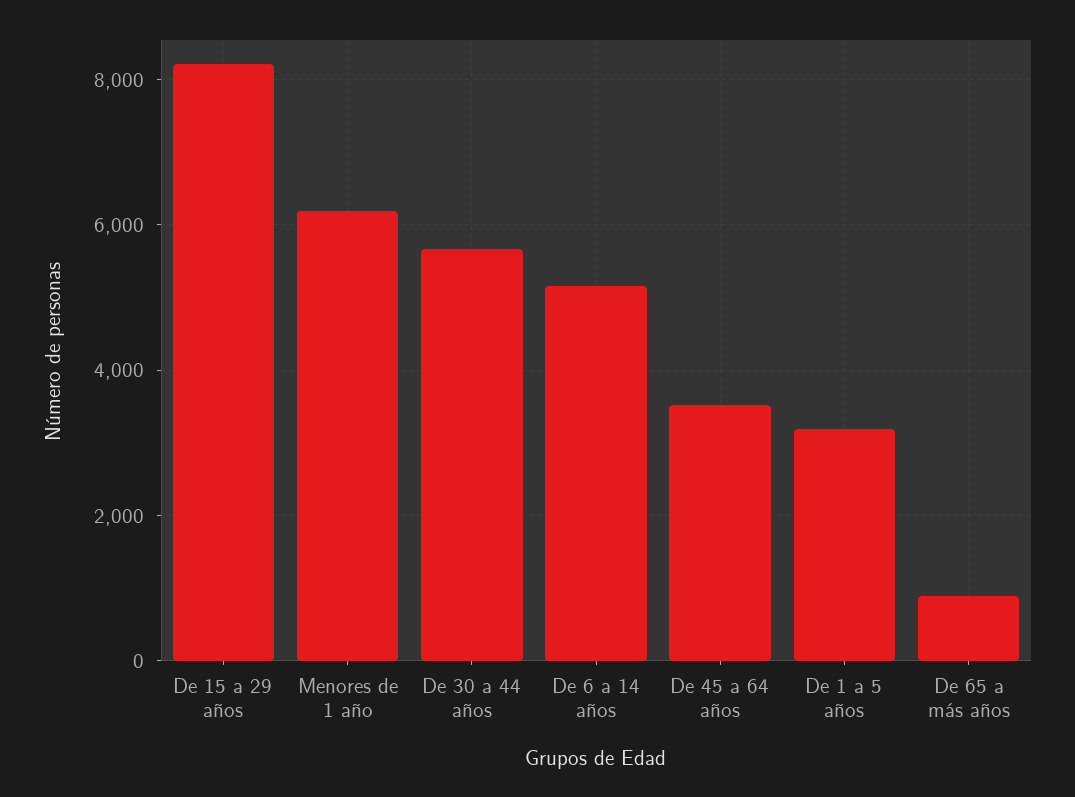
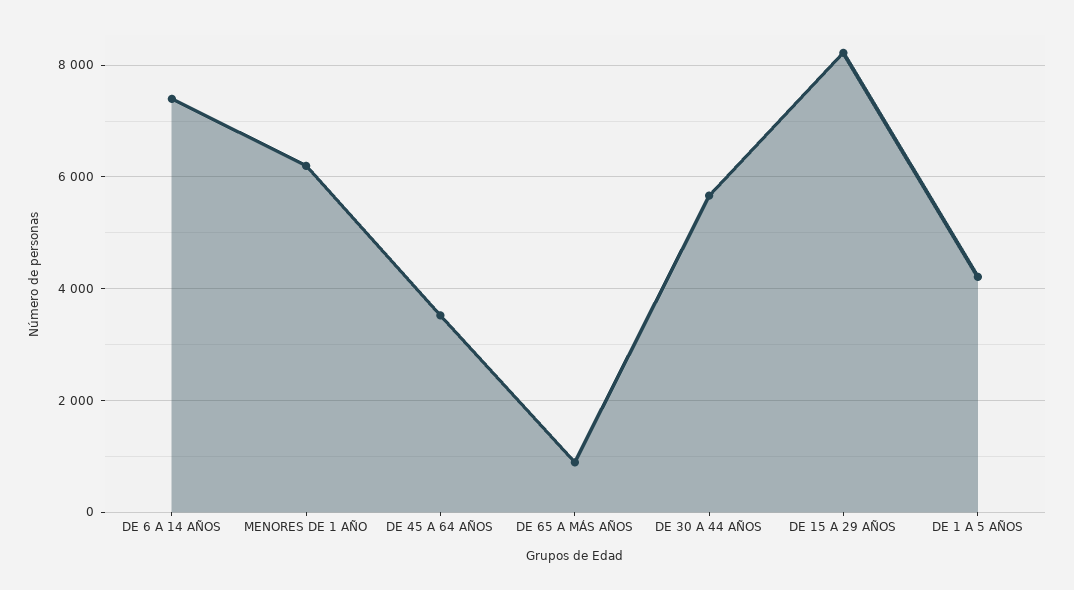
De 6 a 14 años: 5200 -> 7400
De 1 a 5 años: 3200 -> 4200

